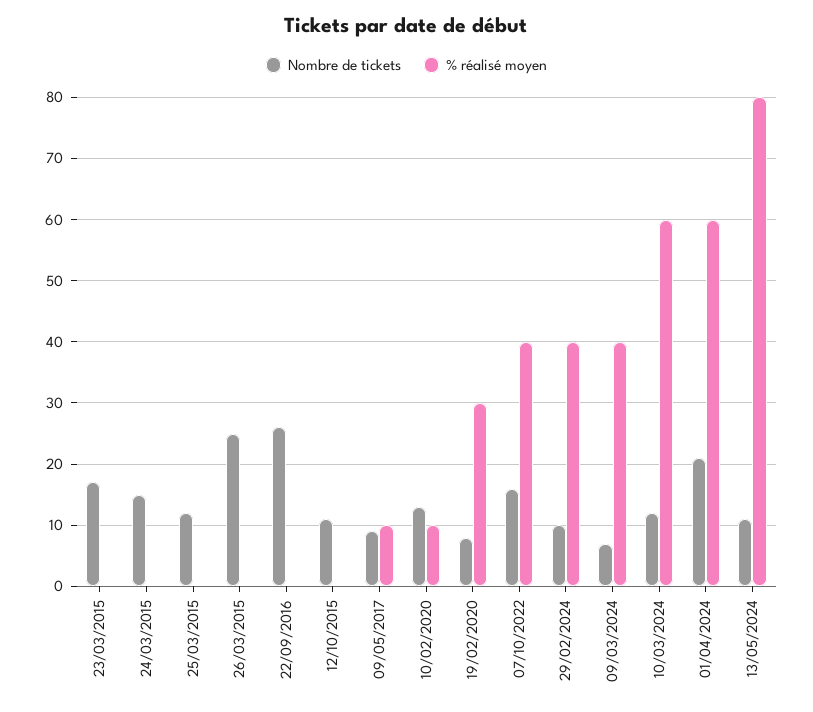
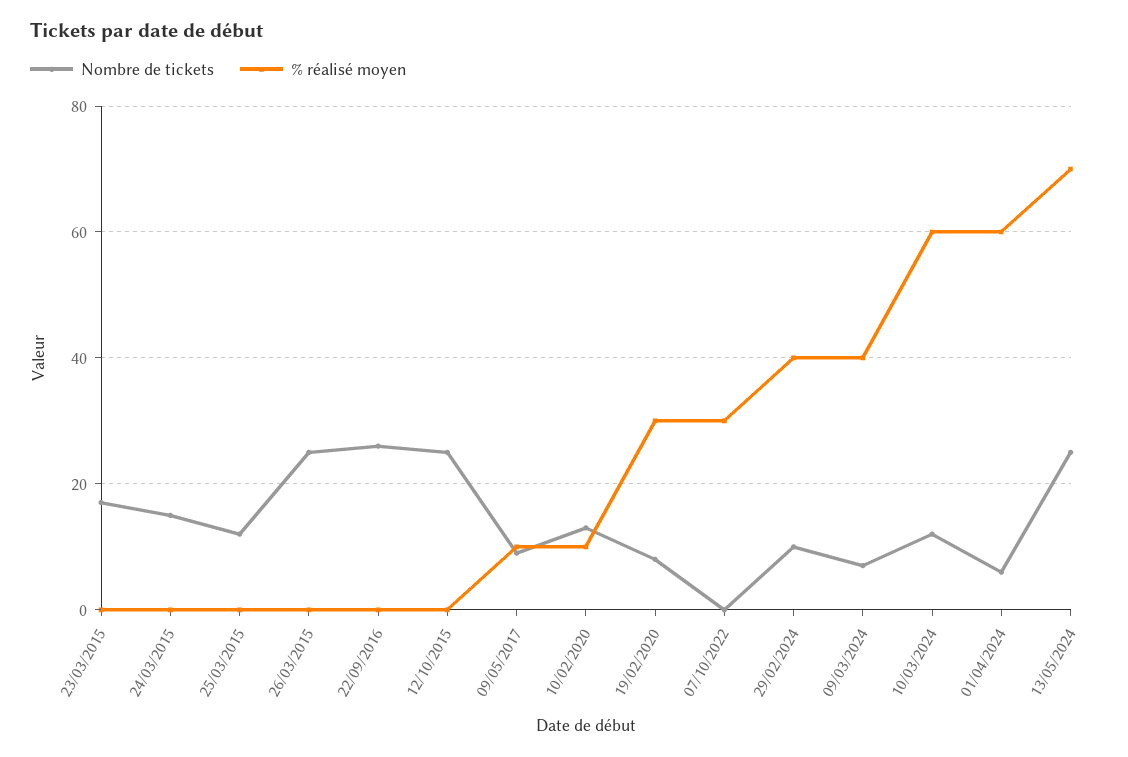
Nombre de tickets, 12/10/2015: 11 -> 25
Nombre de tickets, 07/10/2022: 16 -> 0
% réalisé moyen, 07/10/2022: 40 -> 30
Nombre de tickets, 01/04/2024: 21 -> 5
Nombre de tickets, 13/05/2024: 11 -> 25
% réalisé moyen, 13/05/2024: 80 -> 70

